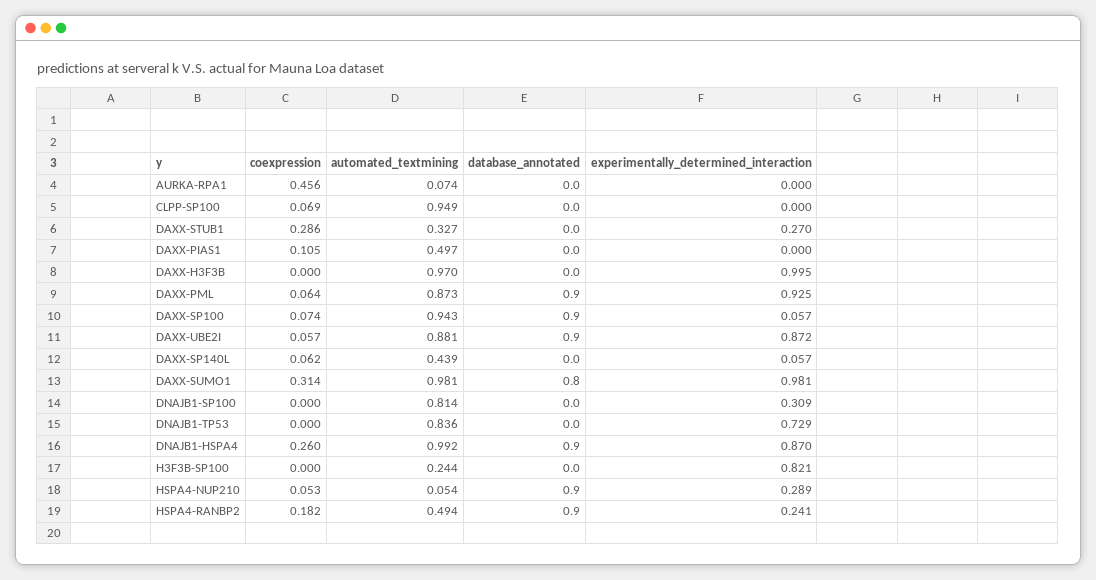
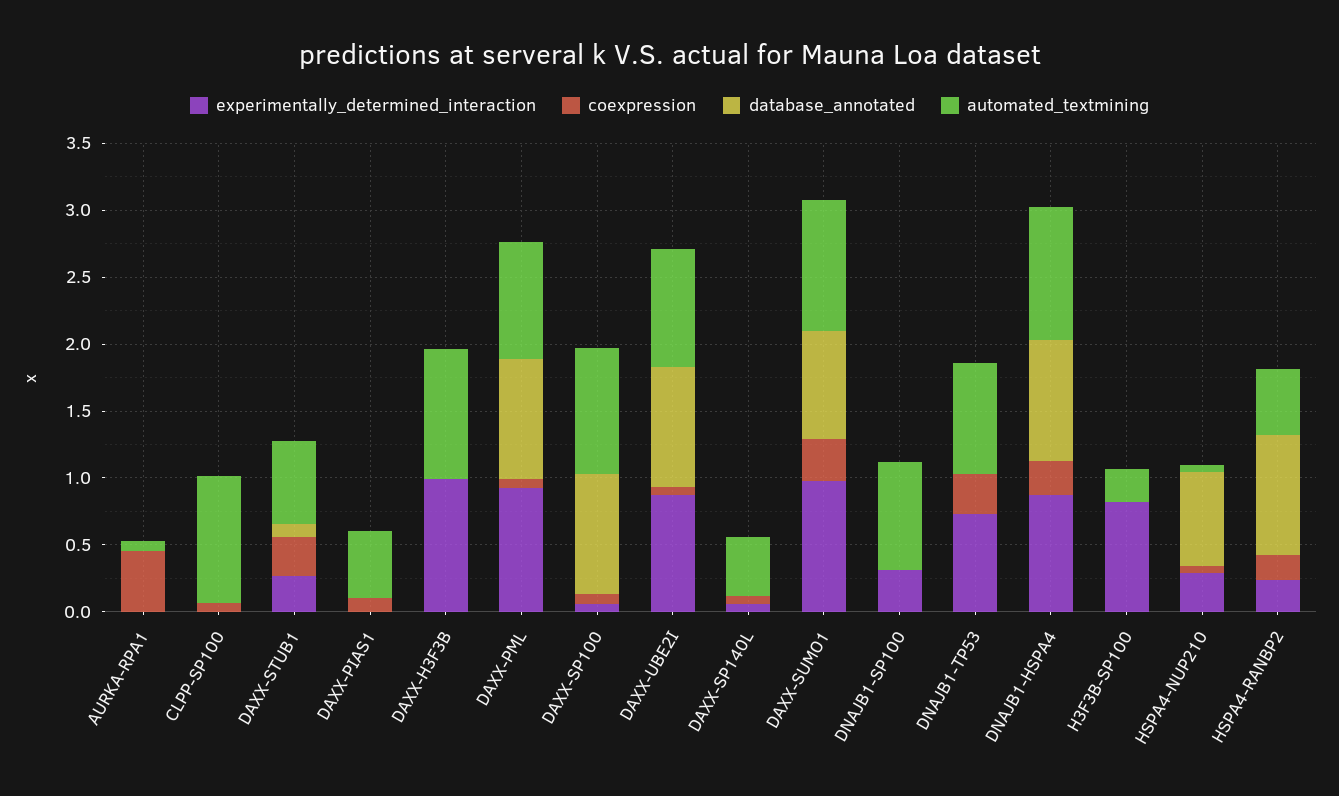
automated_textmining, DAXX-STUB1: 0.327 -> 0.6
database_annotated, DAXX-STUB1: 0 -> 0.1
coexpression, DNAJB1-TP53: 0 -> 0.3
database_annotated, HSPA4-NUP210: 0.9 -> 0.7

